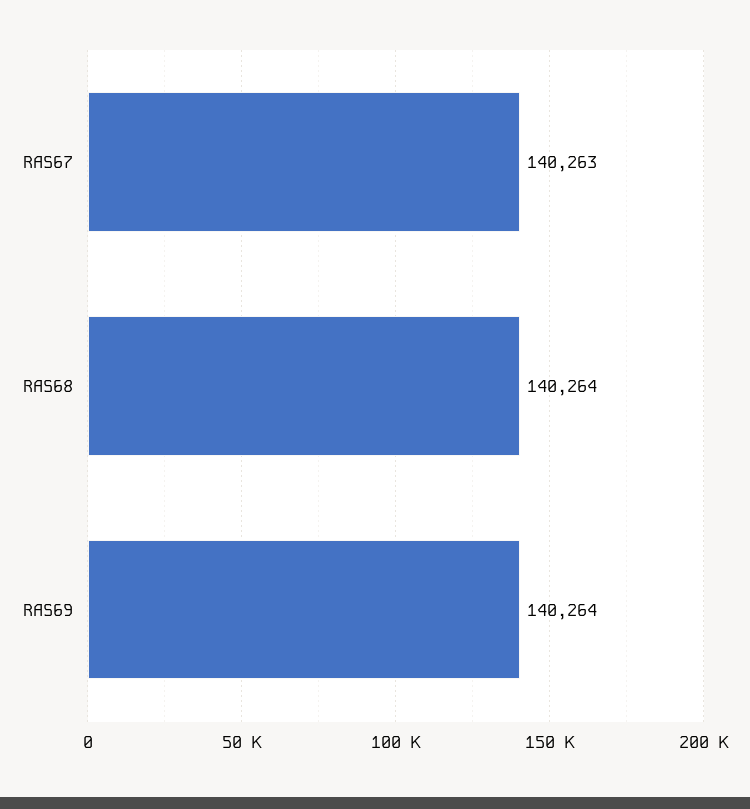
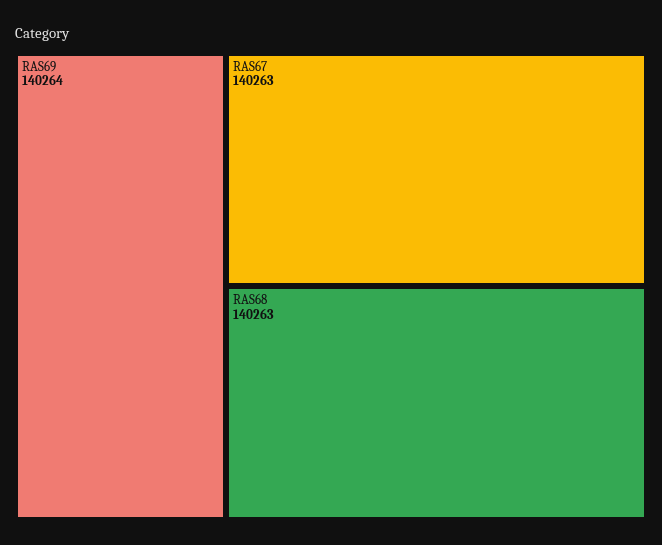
RAS68: 140264 -> 140263

